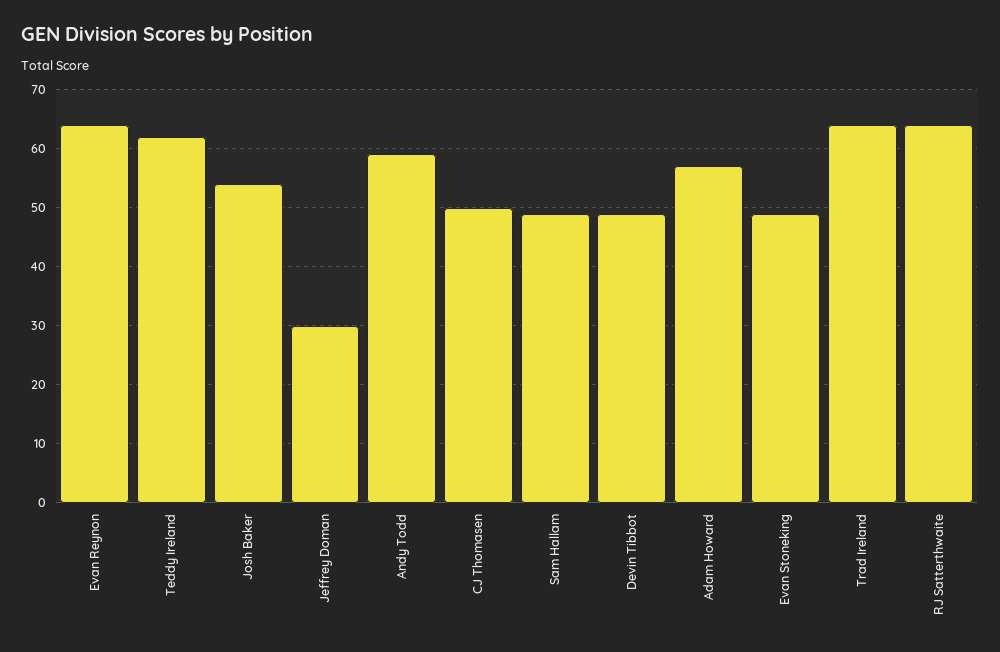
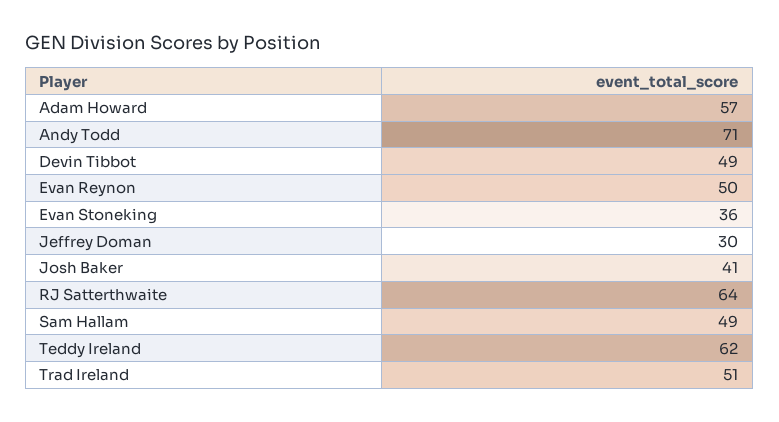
Evan Reynon: 65 -> 50
Josh Baker: 55 -> 41
Andy Todd: 60 -> 71
CJ Thomasen: 50 -> none
Evan Stoneking: 50 -> 36
Trad Ireland: 65 -> 51

